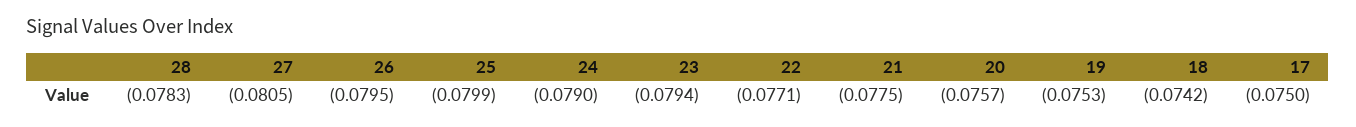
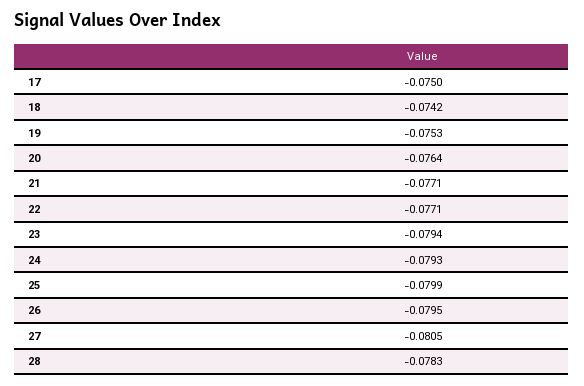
24: -0.079 -> -0.0793
21: -0.0775 -> -0.0771
20: -0.0757 -> -0.0764

